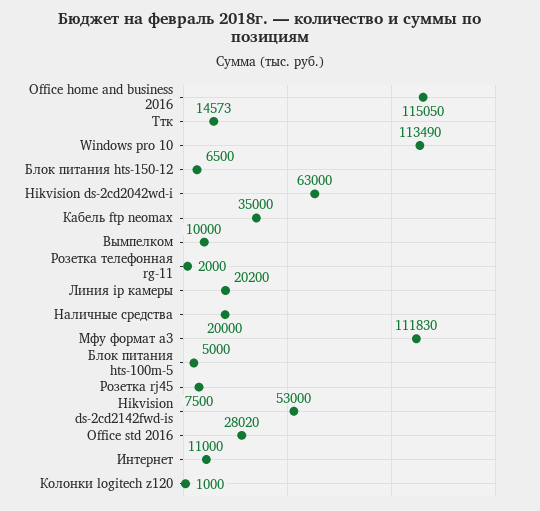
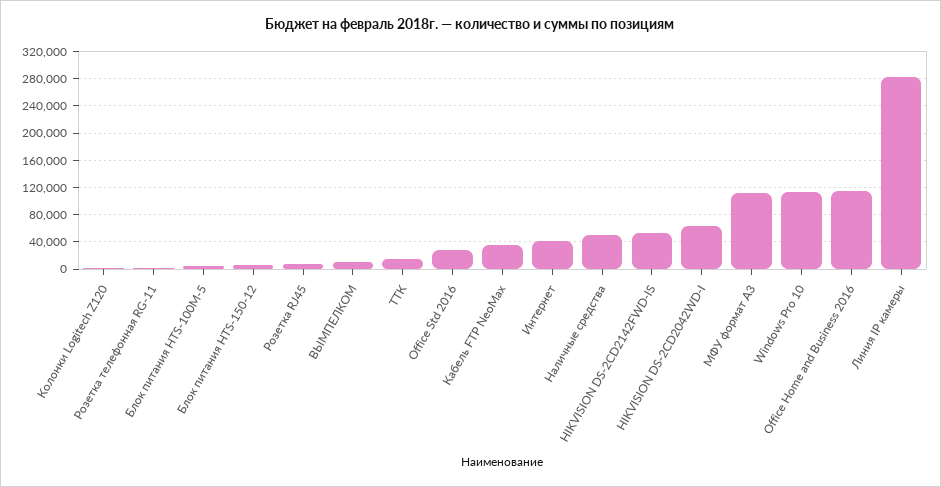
Линия ip камеры: 20200 -> 280000
Наличные средства: 20000 -> 50000
Интернет: 11000 -> 40000

